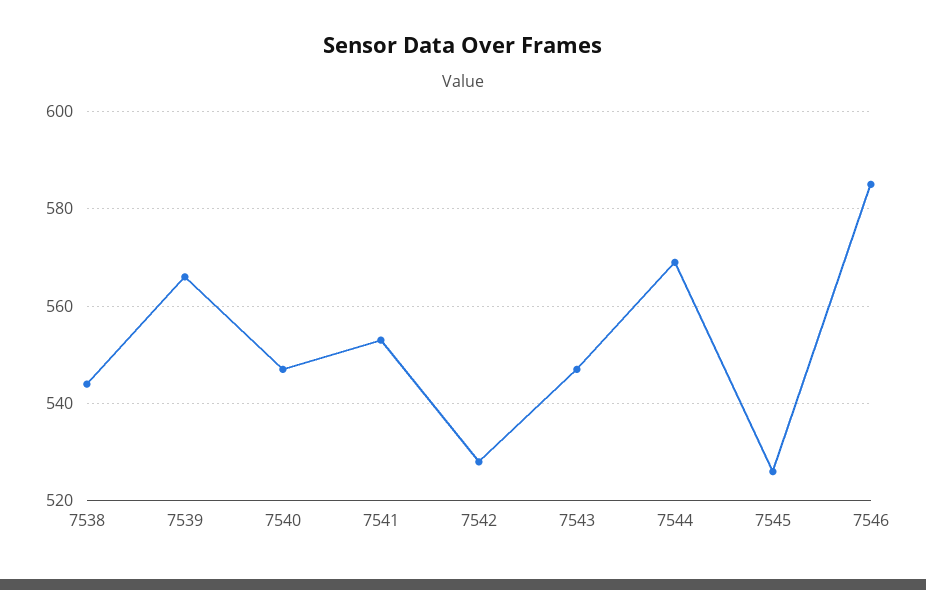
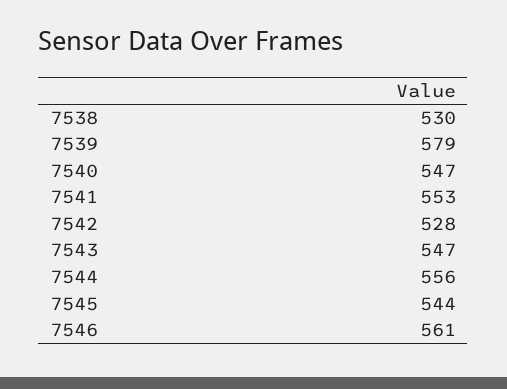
7538: 545 -> 530
7539: 565 -> 579
7544: 570 -> 556
7545: 525 -> 544
7546: 585 -> 561

